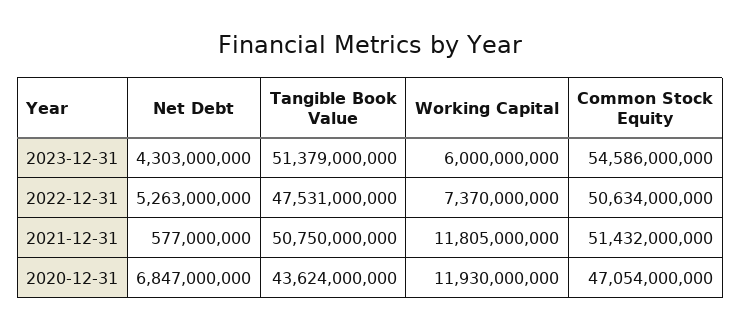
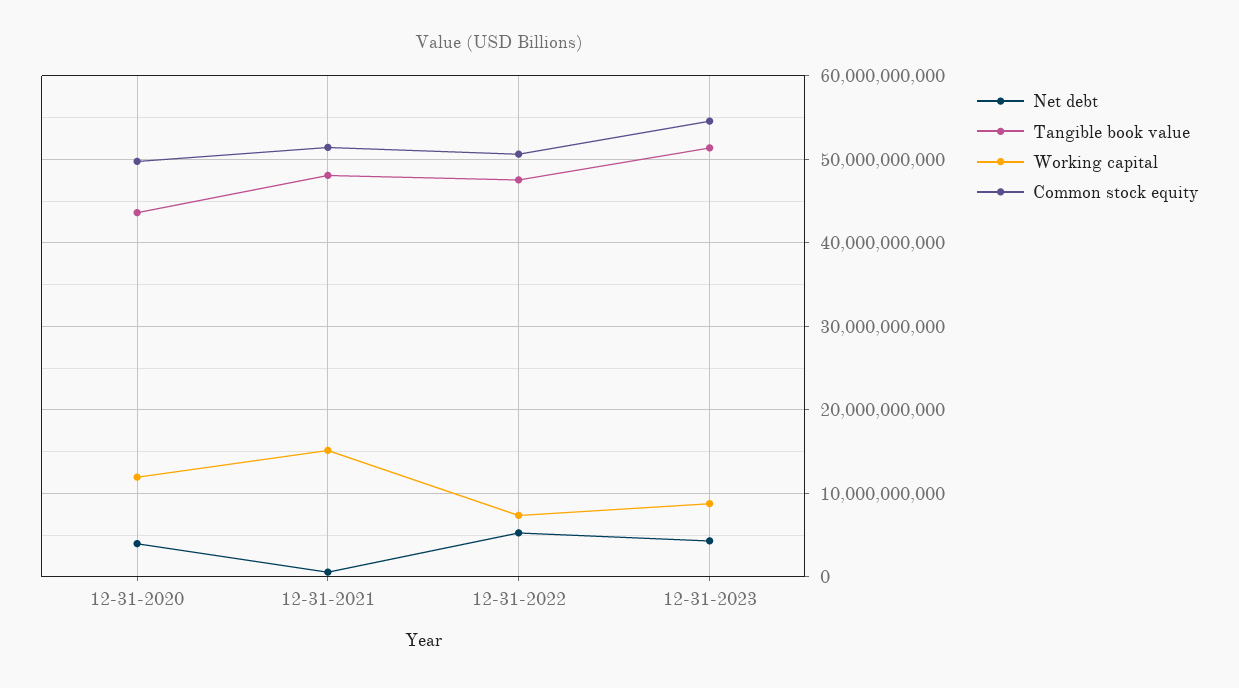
Working Capital, 2023-12-31: 6000000000 -> 9000000000
Tangible Book Value, 2021-12-31: 50750000000 -> 48000000000
Working Capital, 2021-12-31: 11805000000 -> 15000000000
Net Debt, 2020-12-31: 6847000000 -> 4000000000
Common Stock Equity, 2020-12-31: 47054000000 -> 50000000000

